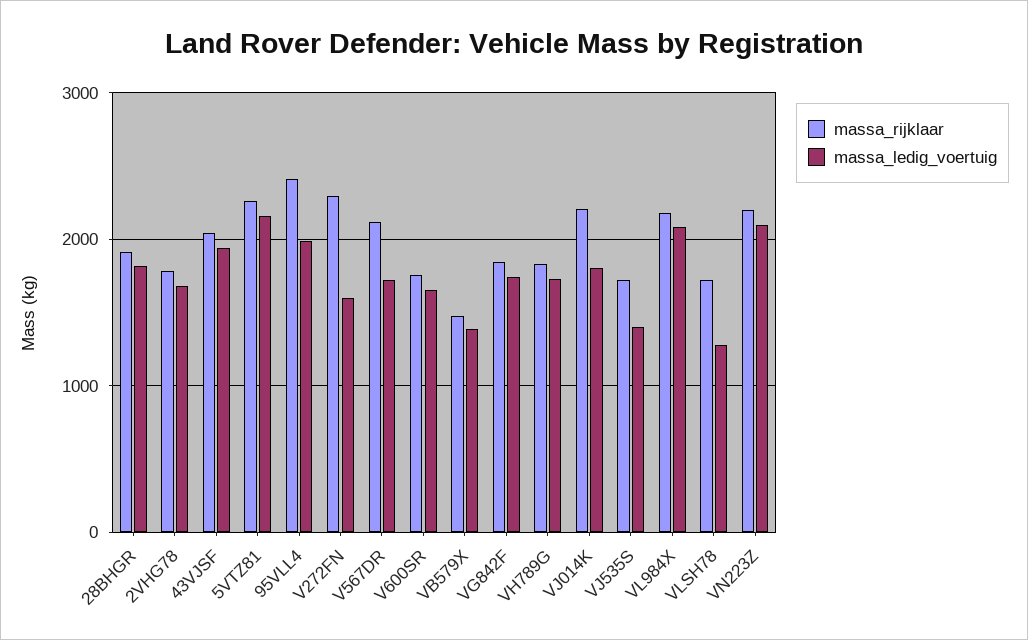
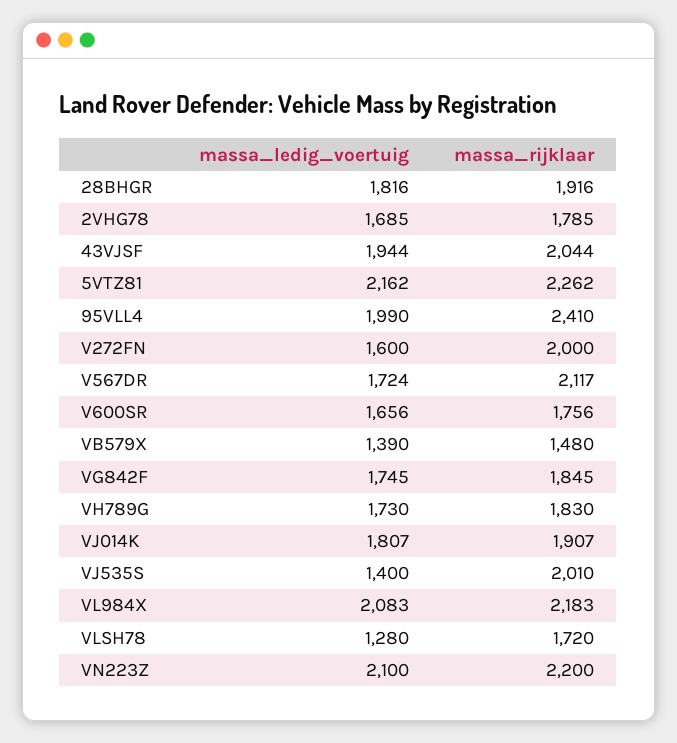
massa_rijklaar, V272FN: 2300 -> 2000
massa_rijklaar, VJ014K: 2200 -> 1907
massa_rijklaar, VJ535S: 1700 -> 2010

